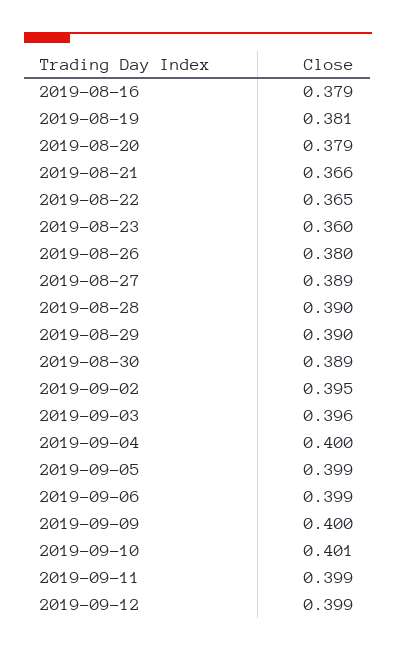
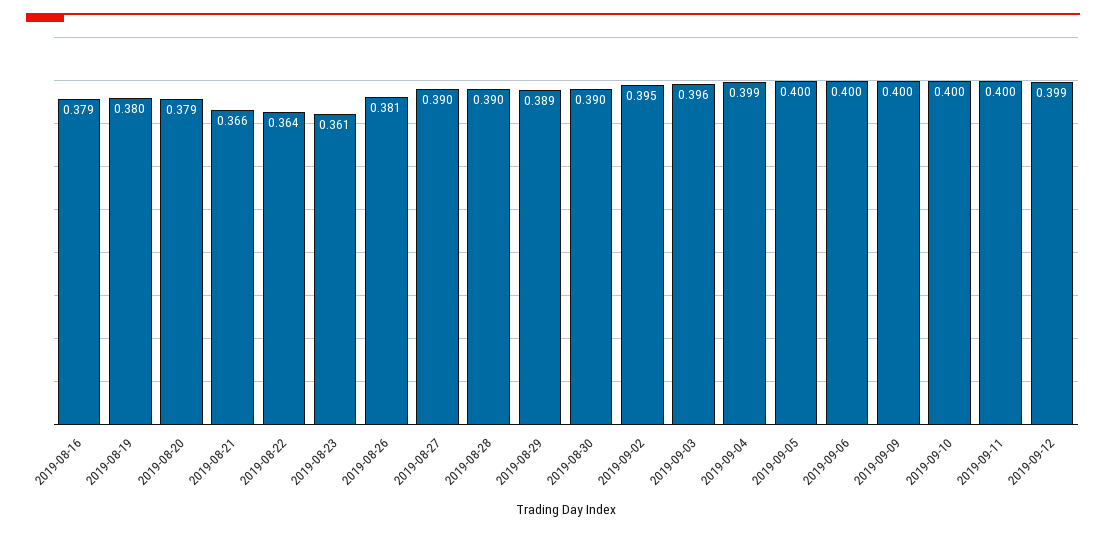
2019-08-19: 0.381 -> 0.38
2019-08-22: 0.365 -> 0.364
2019-08-23: 0.36 -> 0.361
2019-08-26: 0.38 -> 0.381
2019-08-27: 0.389 -> 0.39
2019-08-29: 0.39 -> 0.389
2019-08-30: 0.389 -> 0.39
2019-09-04: 0.4 -> 0.399
2019-09-05: 0.399 -> 0.4
2019-09-06: 0.399 -> 0.4
2019-09-10: 0.401 -> 0.4
2019-09-11: 0.399 -> 0.4

